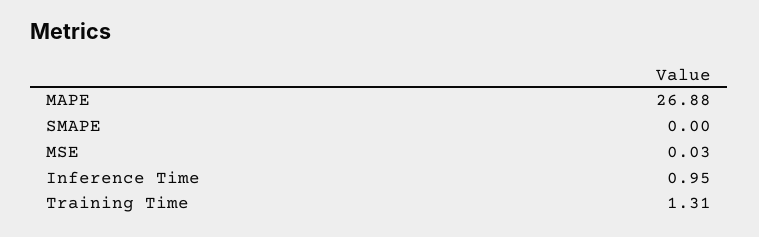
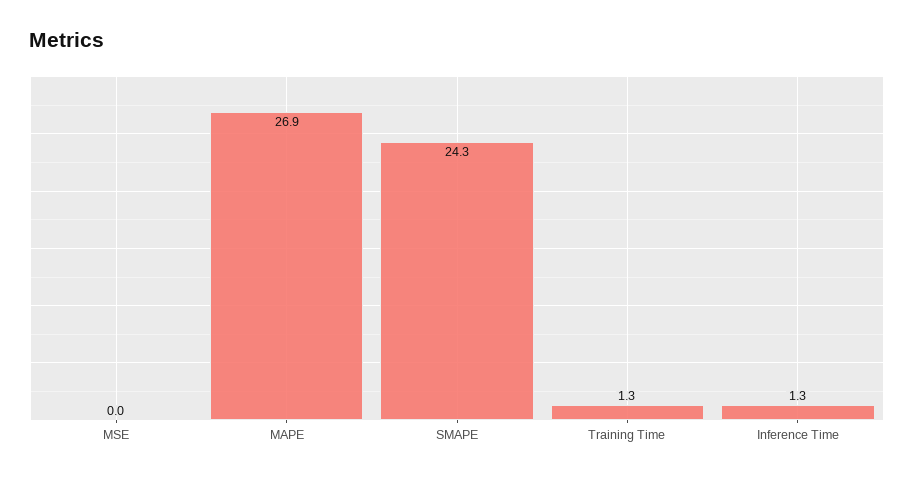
SMAPE: 0 -> 24.3
Inference Time: 0.95 -> 1.3

